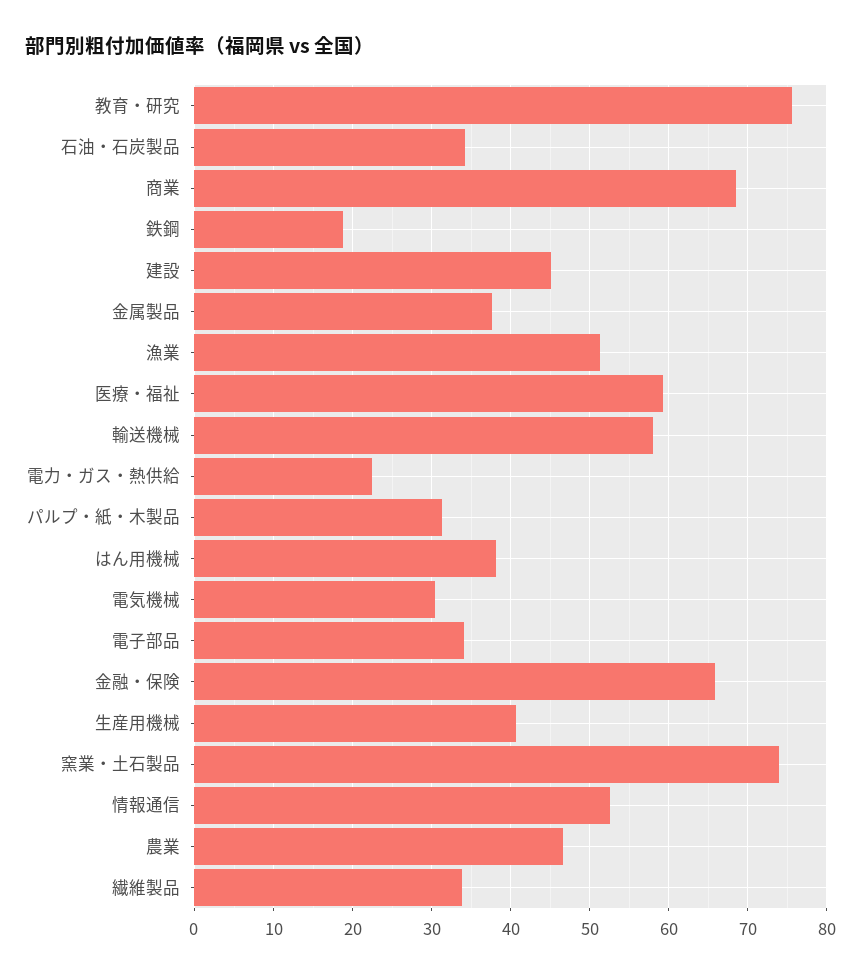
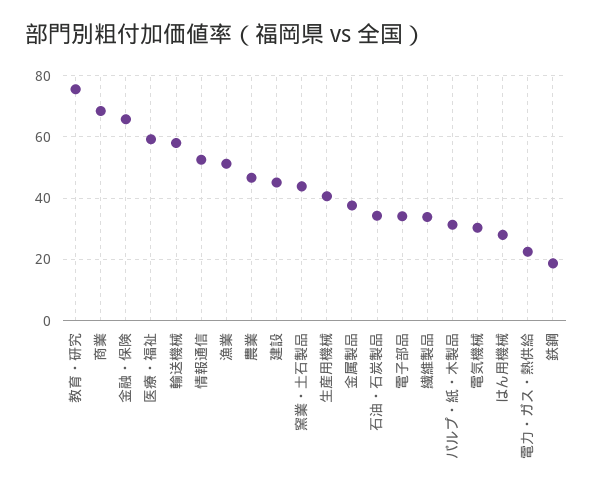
はん用機械: 38 -> 28
窯業・土石製品: 74 -> 44

